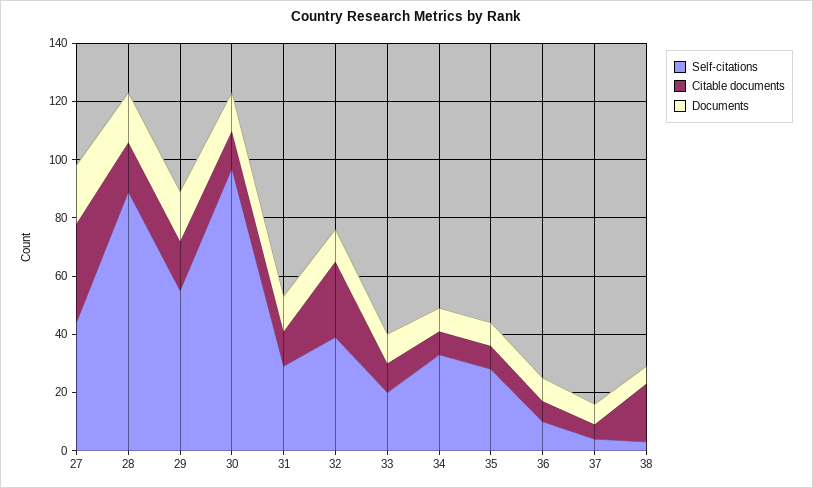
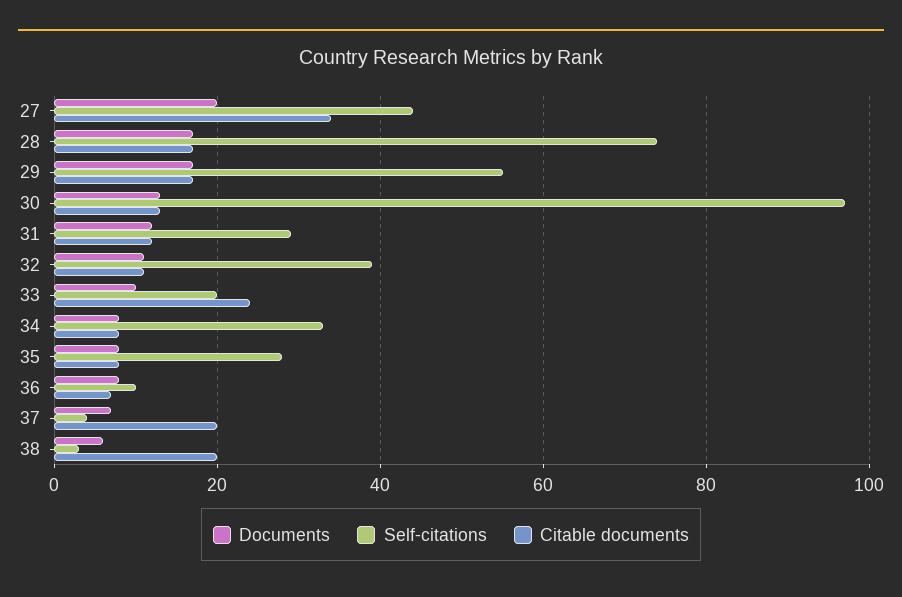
Self-citations, 28: 90 -> 75
Citable documents, 32: 25 -> 10
Citable documents, 33: 10 -> 25
Citable documents, 37: 5 -> 20

